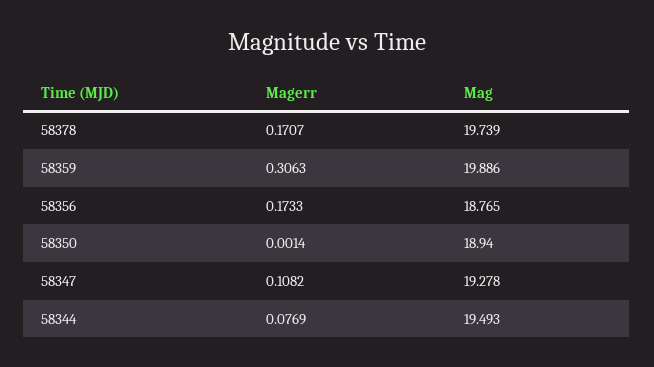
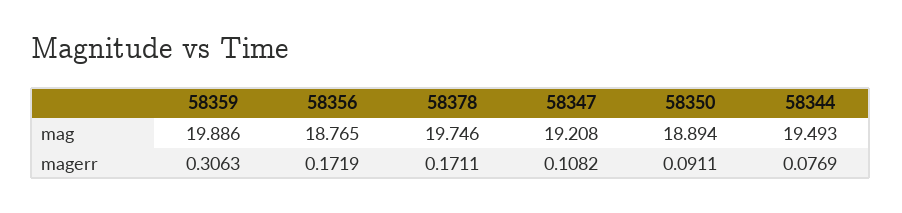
Magerr, 58378: 0.1707 -> 0.1711
Mag, 58378: 19.739 -> 19.746
Magerr, 58356: 0.1733 -> 0.1719
Magerr, 58350: 0.0014 -> 0.0911
Mag, 58350: 18.94 -> 18.894
Mag, 58347: 19.278 -> 19.208

